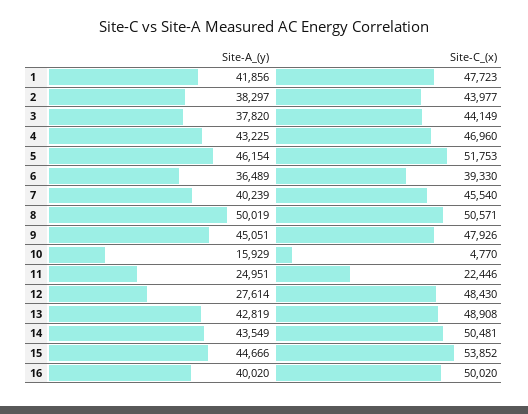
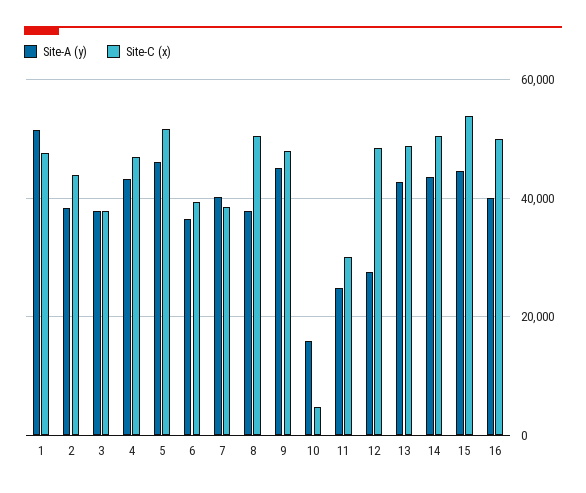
Site-A_(y), 1: 41856 -> 52000
Site-C_(x), 3: 44149 -> 38000
Site-C_(x), 7: 45540 -> 38000
Site-A_(y), 8: 50019 -> 38000
Site-C_(x), 11: 22446 -> 30000

